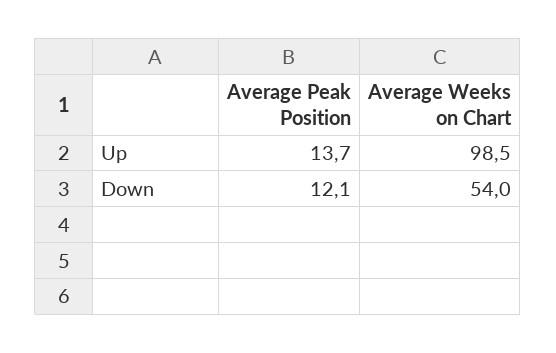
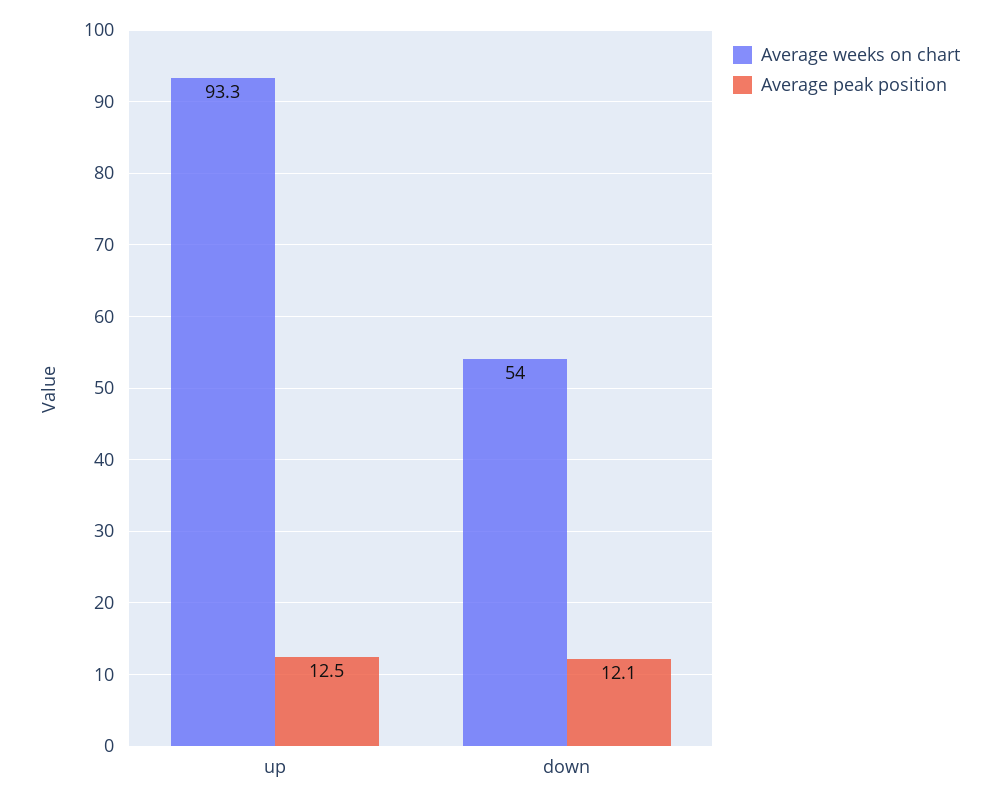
Average Peak Position, Up: 13.7 -> 12.5
Average Weeks on Chart, Up: 98.5 -> 93.3

